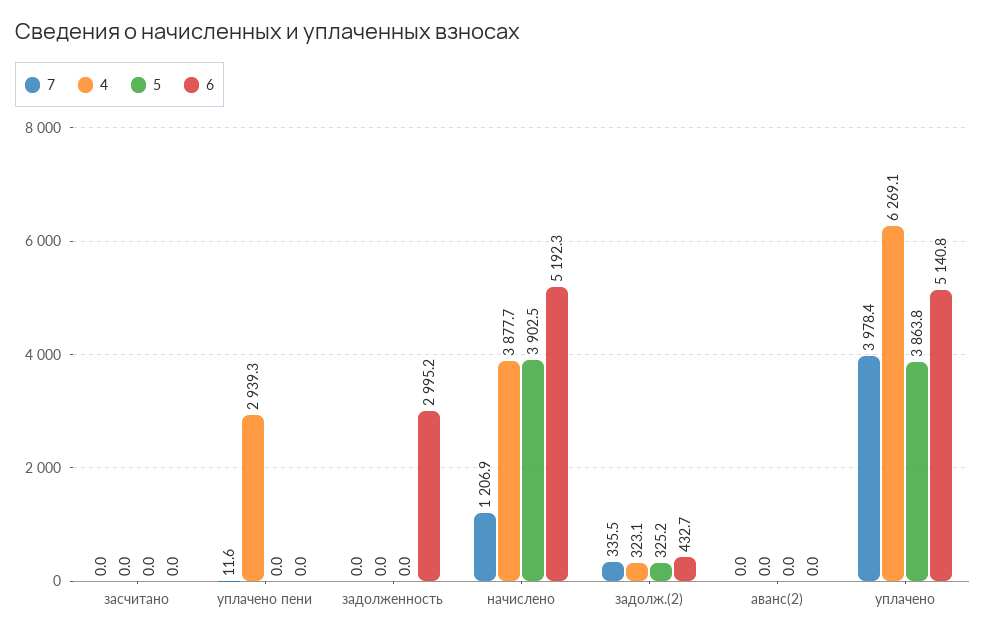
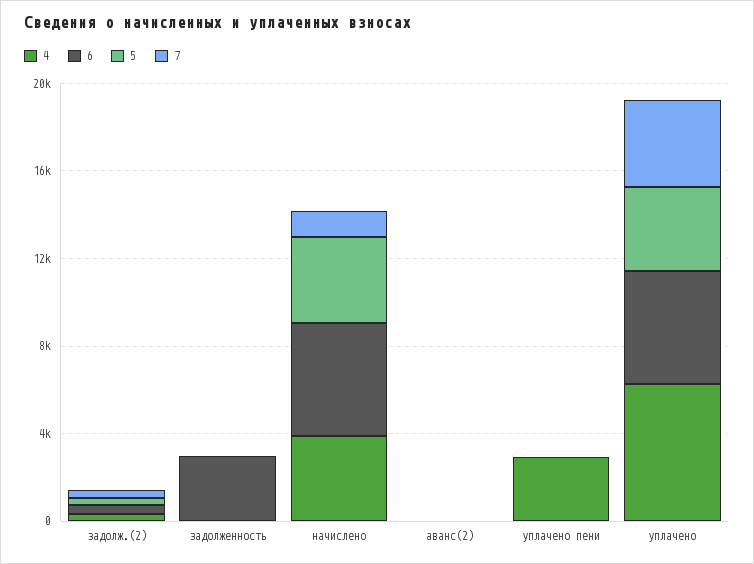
7, засчитано: 0 -> none
4, засчитано: 0 -> none
5, засчитано: 0 -> none
6, засчитано: 0 -> none

